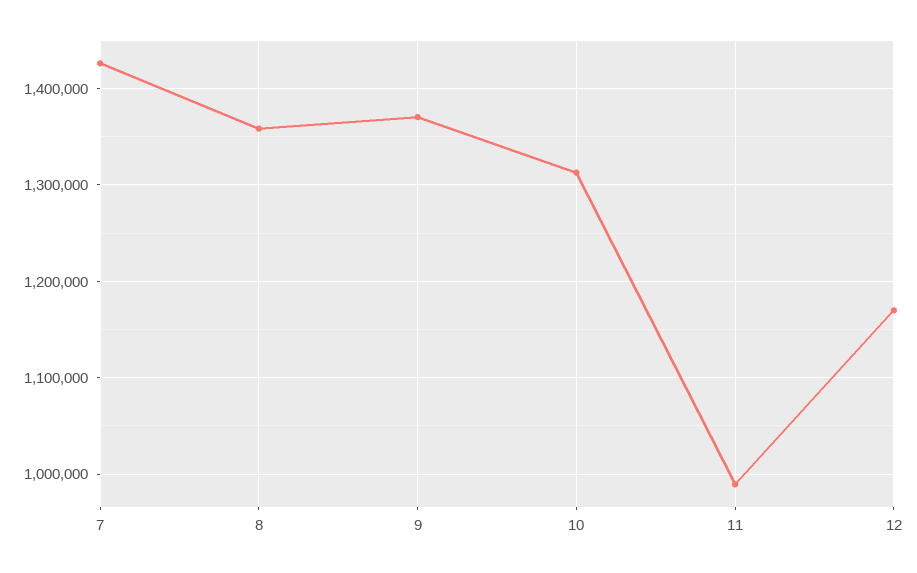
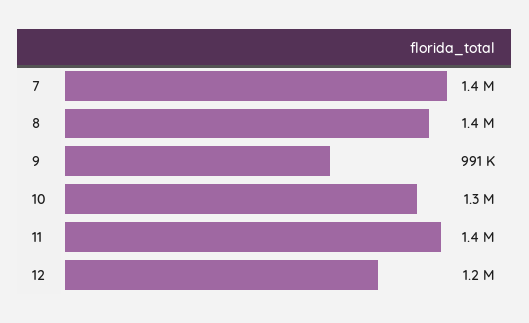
9: 1370000 -> 991000
11: 990000 -> 1400000

